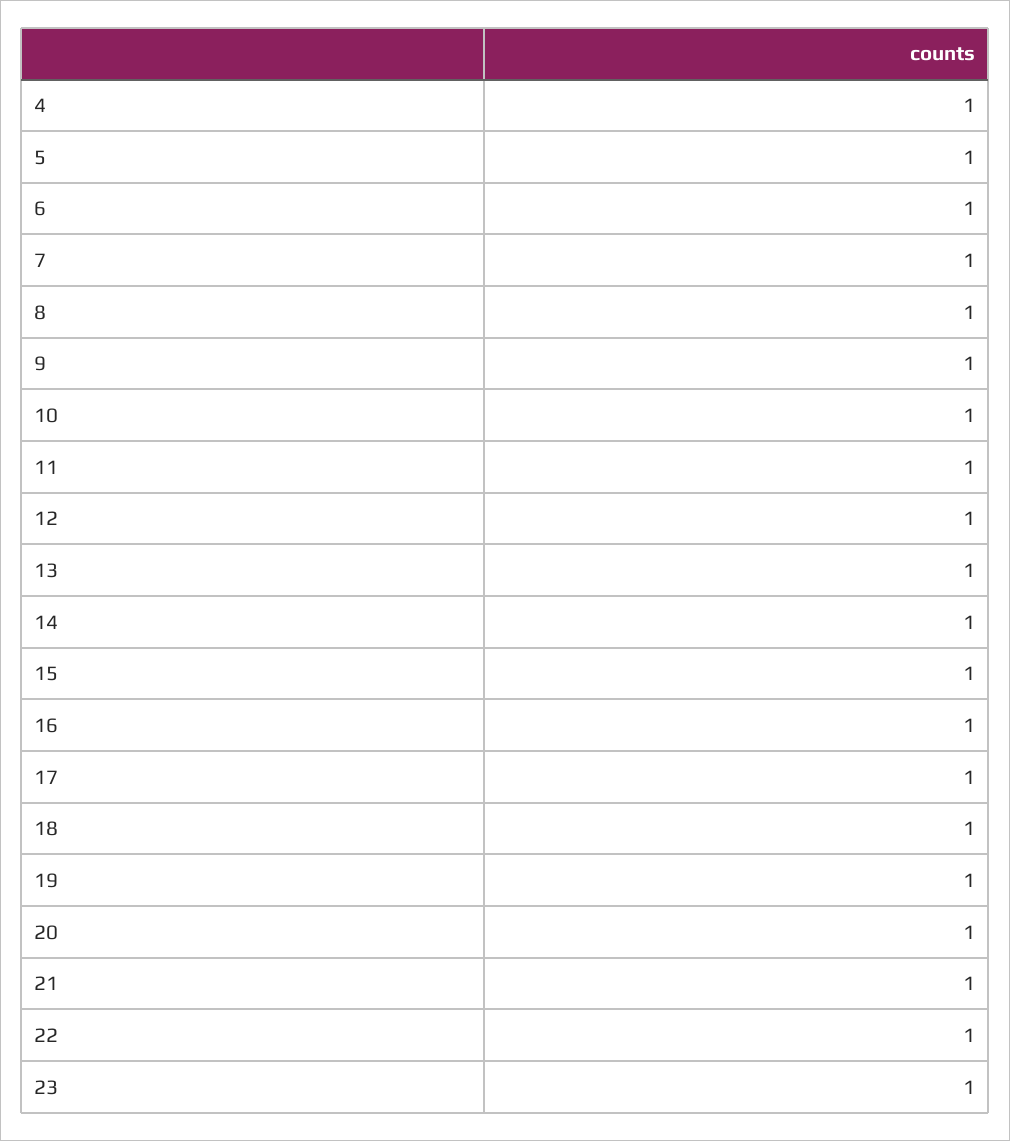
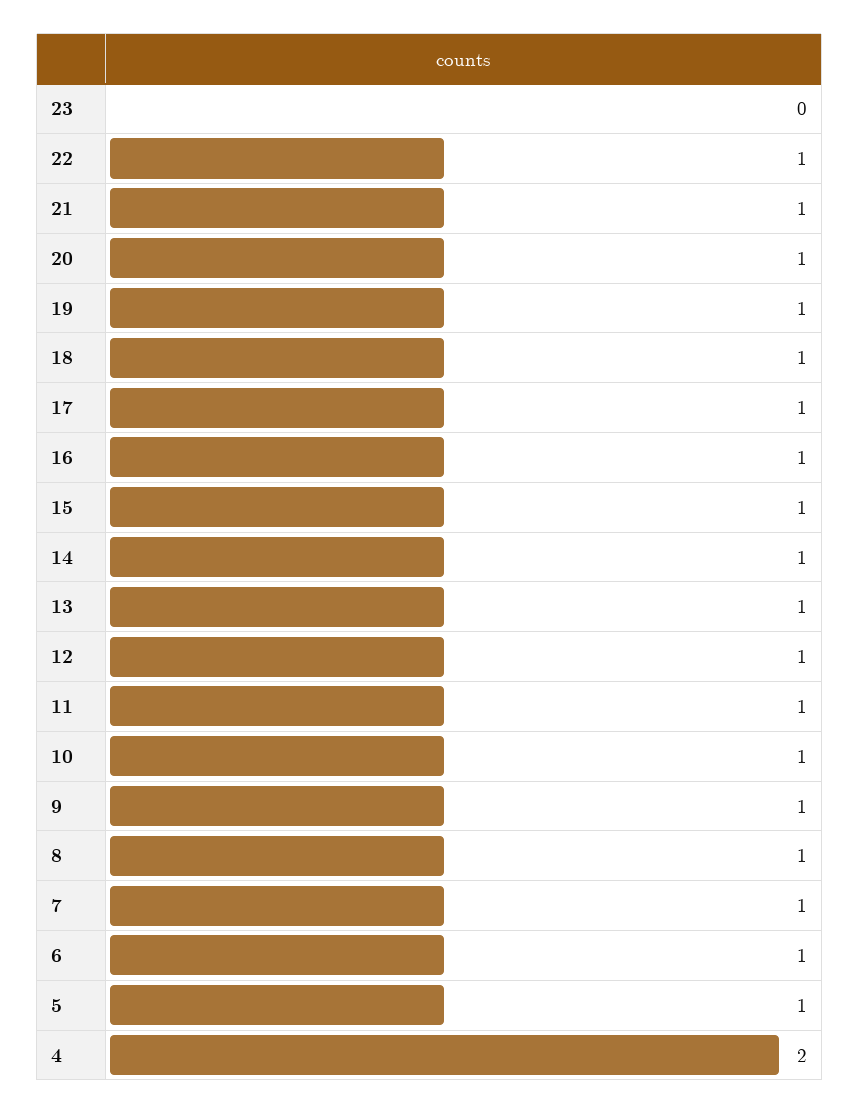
4: 1 -> 2
23: 1 -> 0

